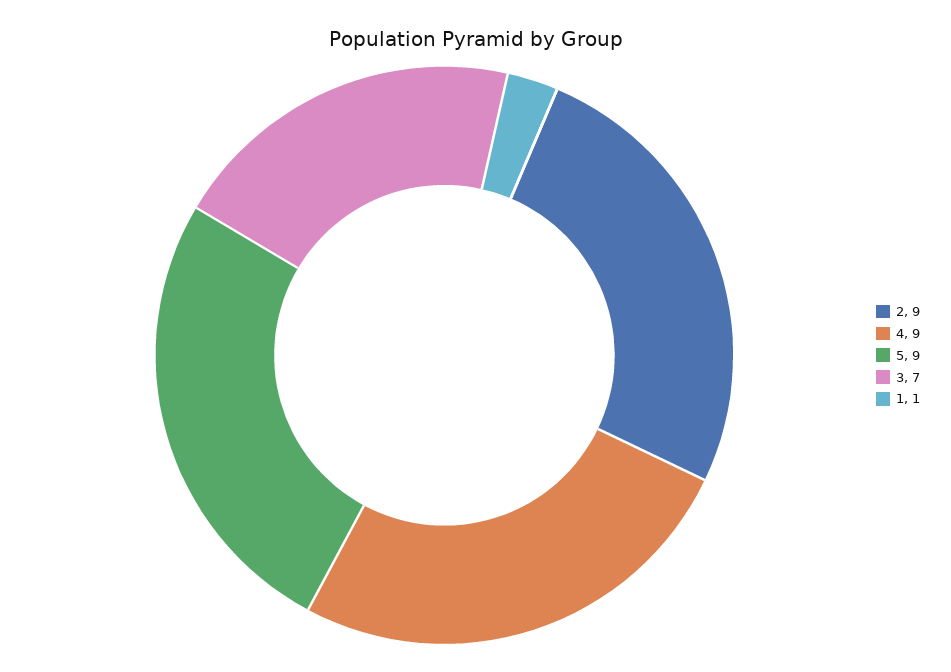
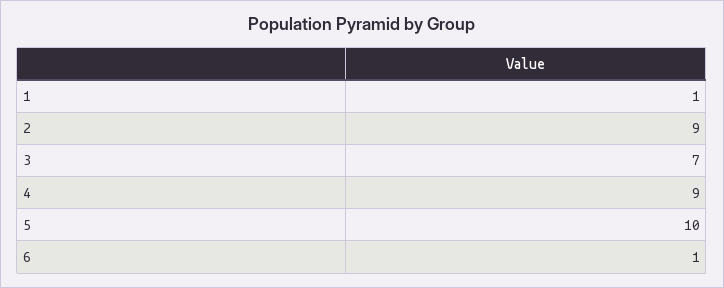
5: 9 -> 10
6: none -> 1

